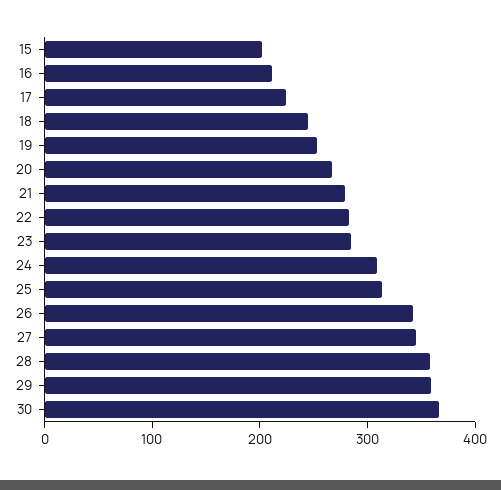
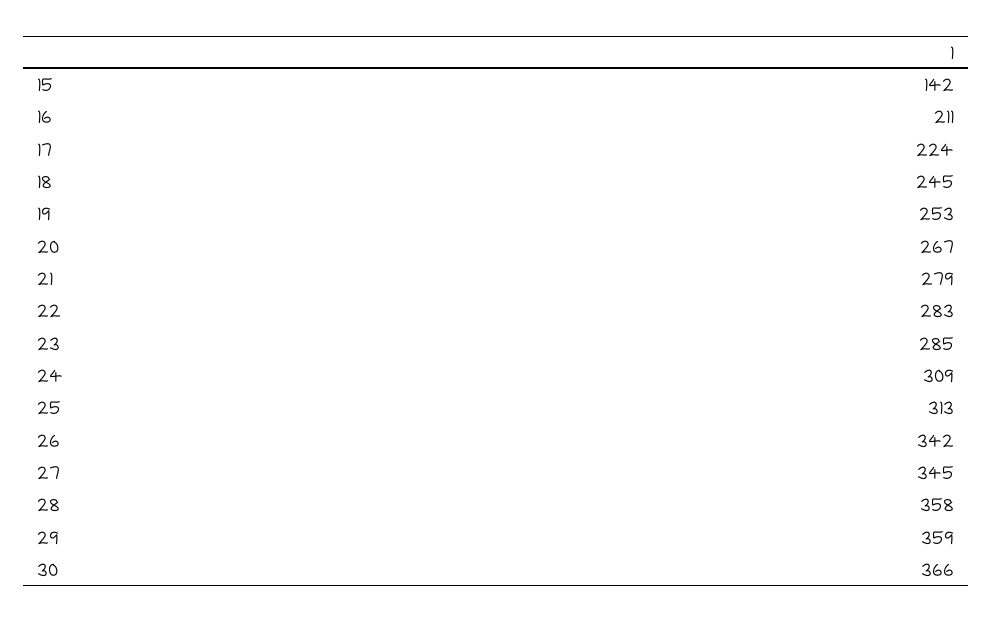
15: 200 -> 142

